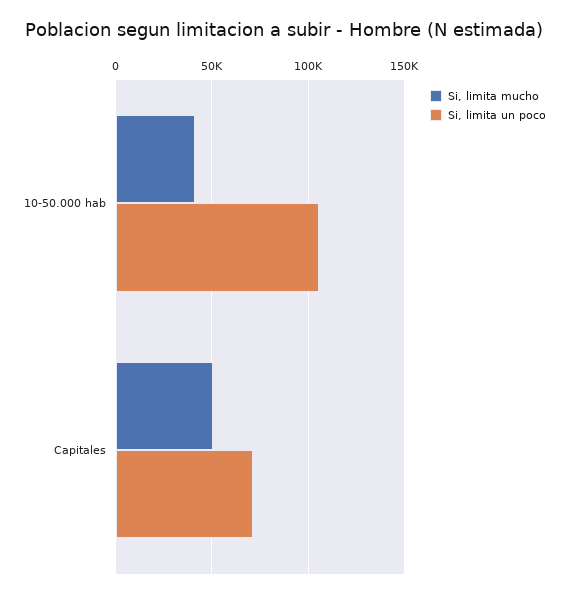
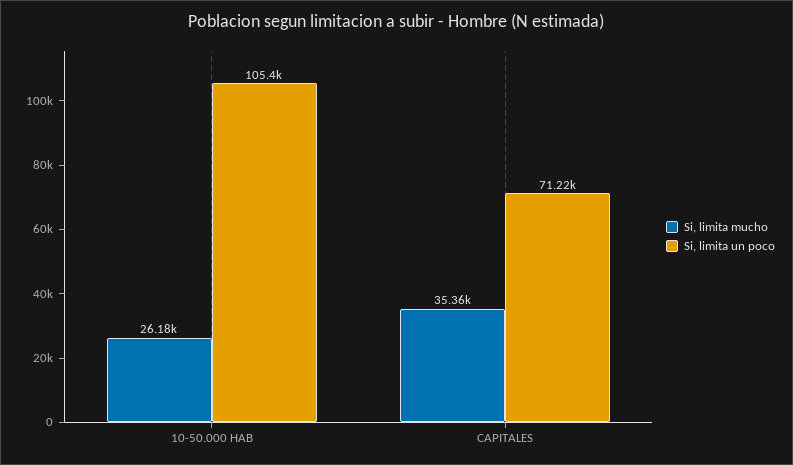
Si, limita mucho, 10-50.000 hab: 40000 -> 26180
Si, limita mucho, Capitales: 50000 -> 35360

